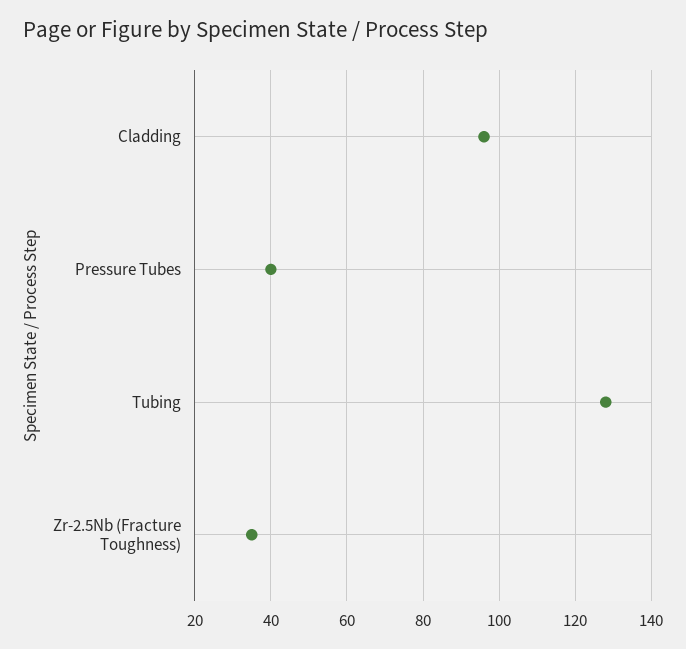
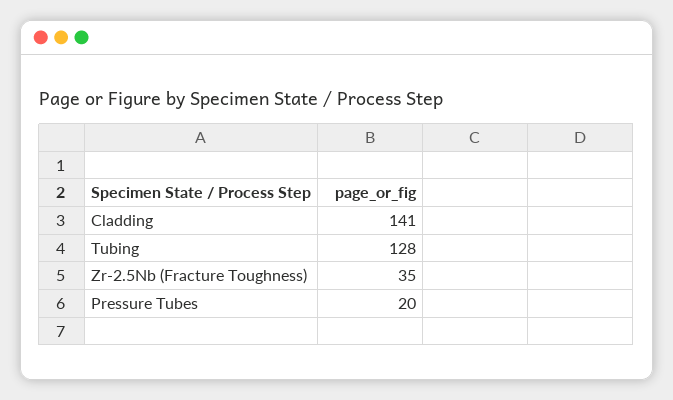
Cladding: 95 -> 141
Pressure Tubes: 40 -> 20

